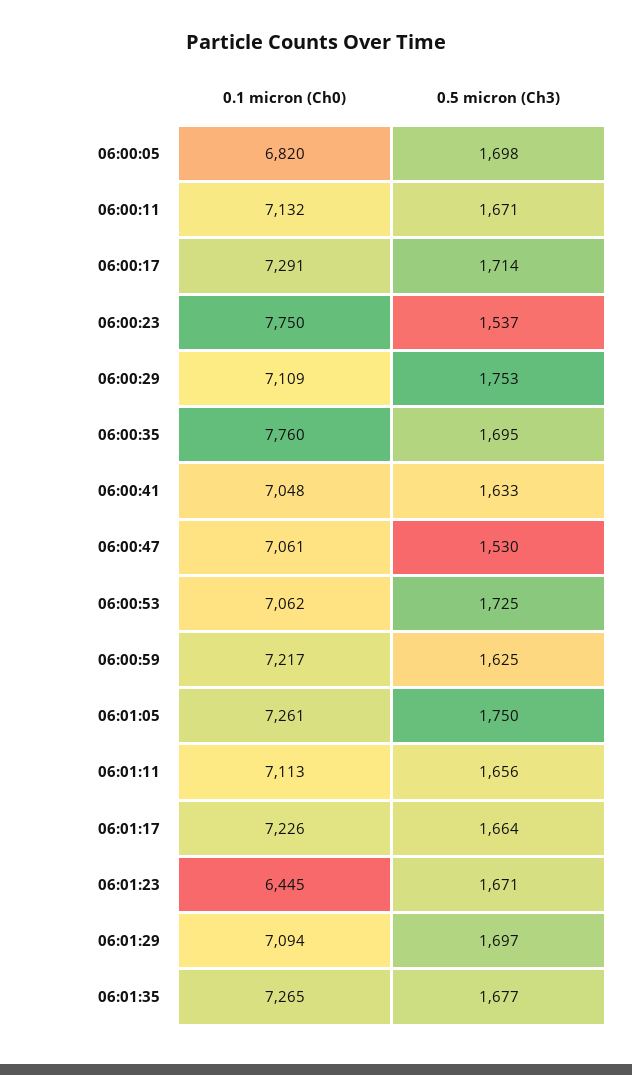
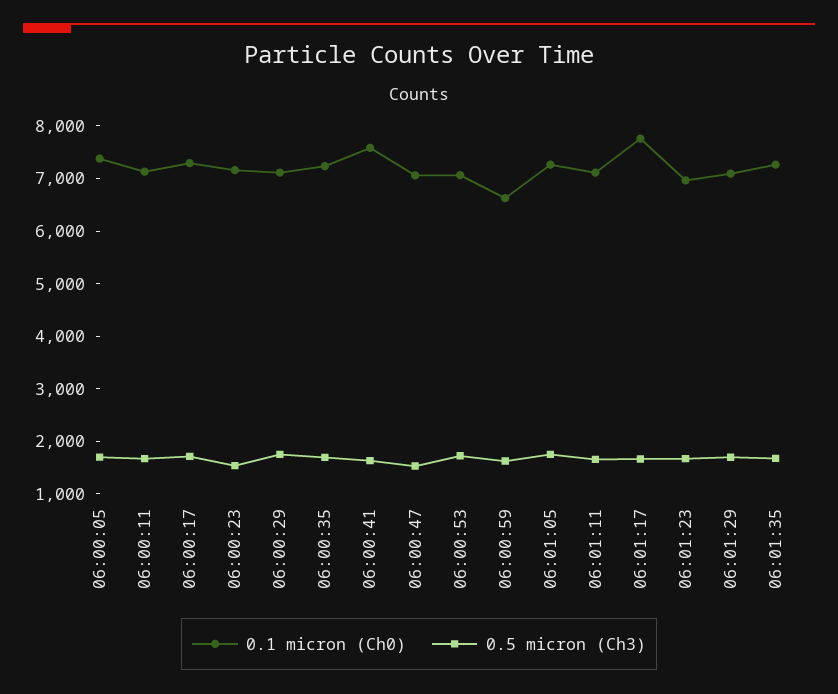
0.1 micron (Ch0), 06:00:05: 6820 -> 7400
0.1 micron (Ch0), 06:00:23: 7750 -> 7200
0.1 micron (Ch0), 06:00:35: 7760 -> 7200
0.1 micron (Ch0), 06:00:41: 7048 -> 7600
0.1 micron (Ch0), 06:00:59: 7217 -> 6600
0.1 micron (Ch0), 06:01:17: 7226 -> 7800
0.1 micron (Ch0), 06:01:23: 6445 -> 7000

